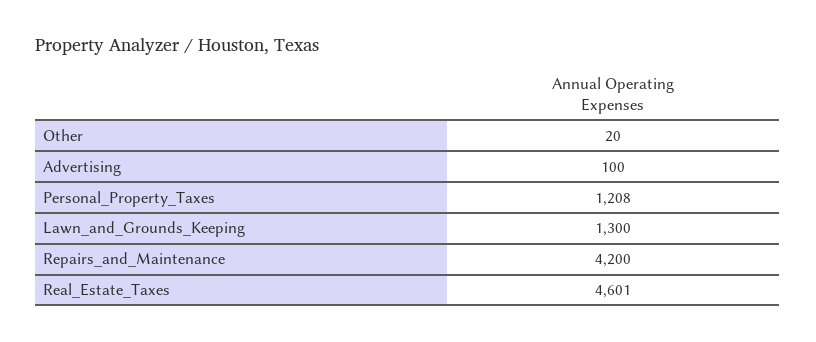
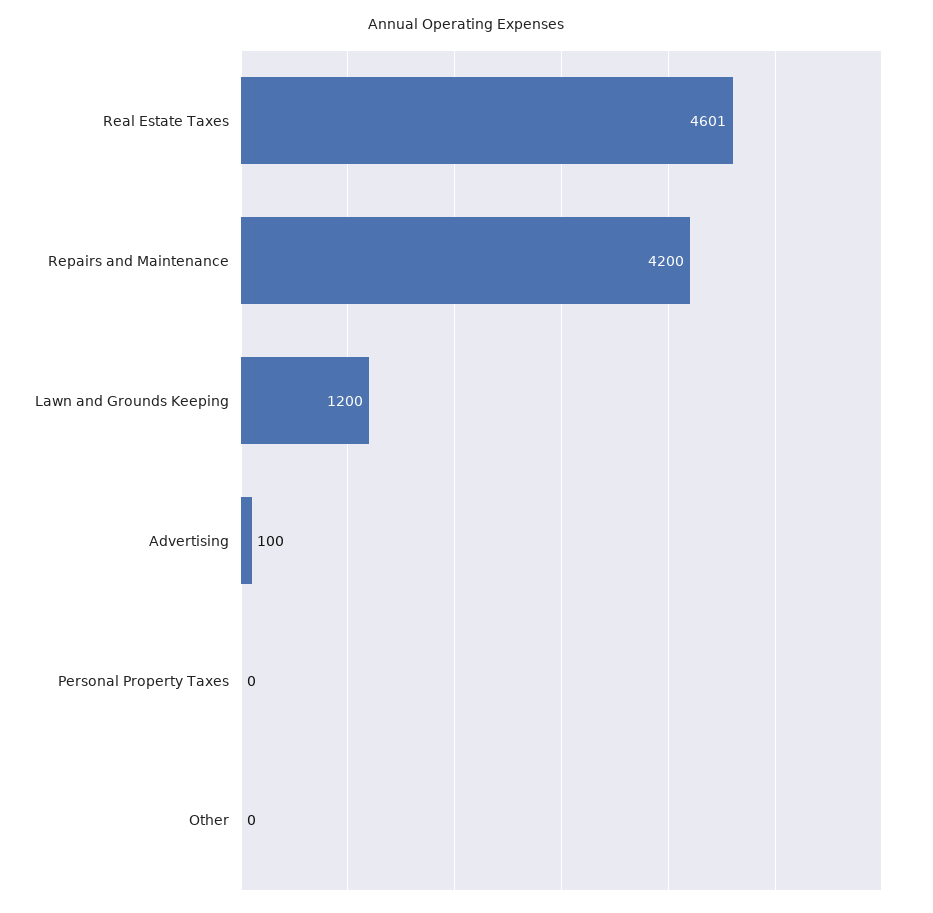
Other: 20 -> 0
Personal_Property_Taxes: 1208 -> 0
Lawn_and_Grounds_Keeping: 1300 -> 1200

